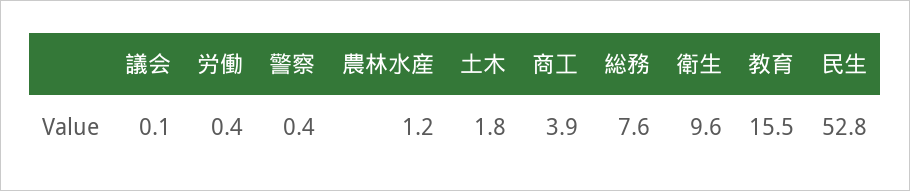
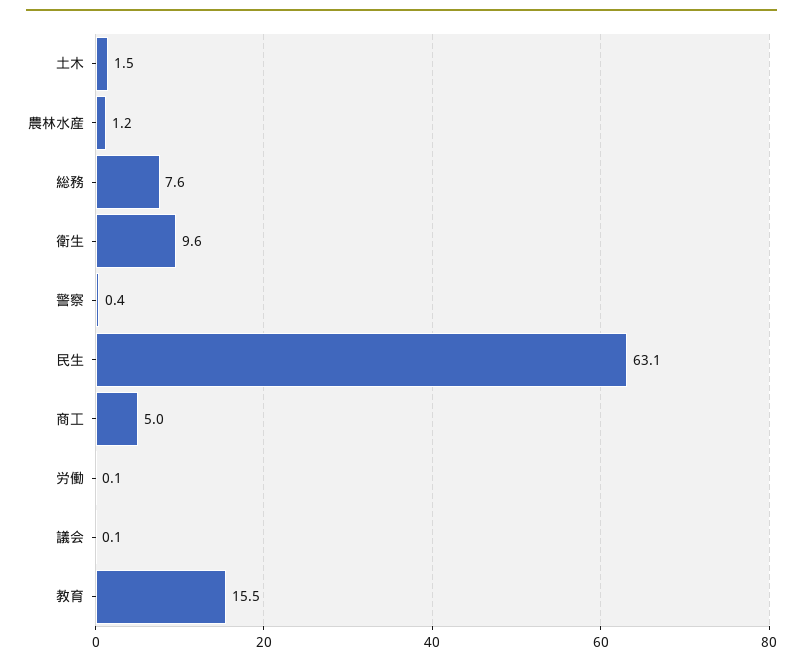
労働: 0.4 -> 0.1
土木: 1.8 -> 1.5
商工: 3.9 -> 5
民生: 52.8 -> 63.1

